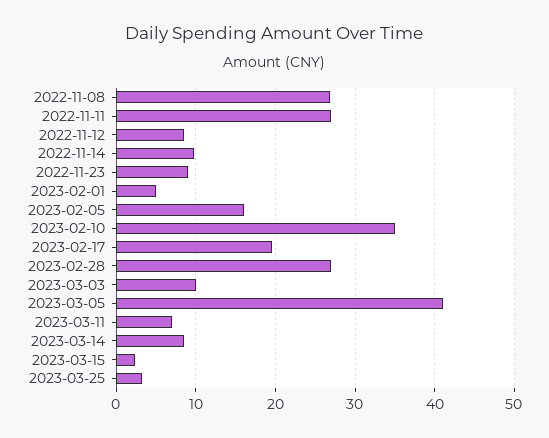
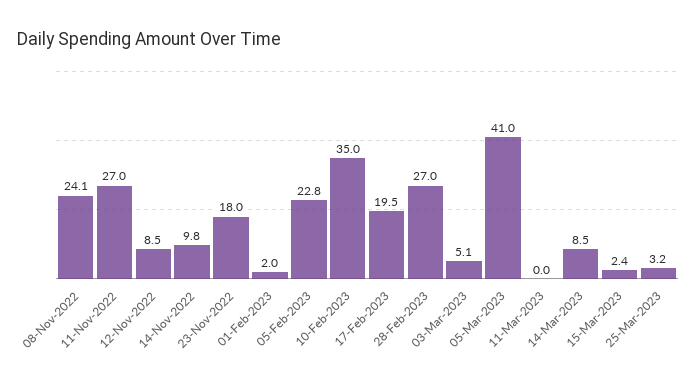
2022-11-08: 27 -> 24.1
2022-11-23: 9 -> 18
2023-02-01: 5 -> 2
2023-02-05: 16 -> 22.8
2023-03-03: 10 -> 5.1
2023-03-11: 7 -> 0

